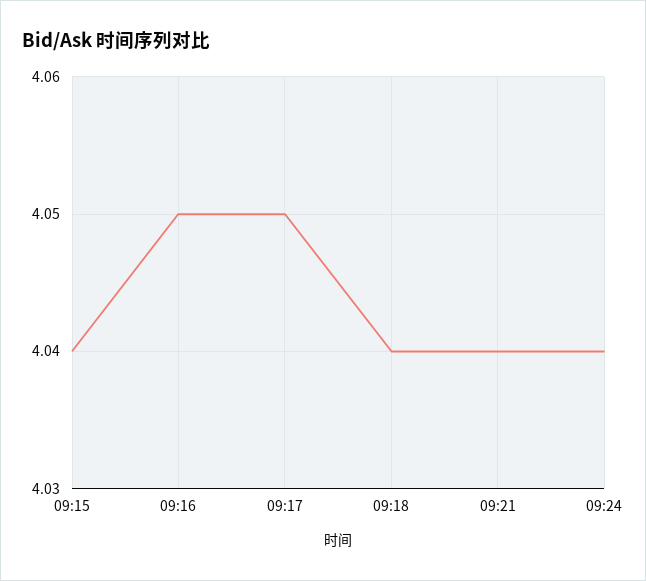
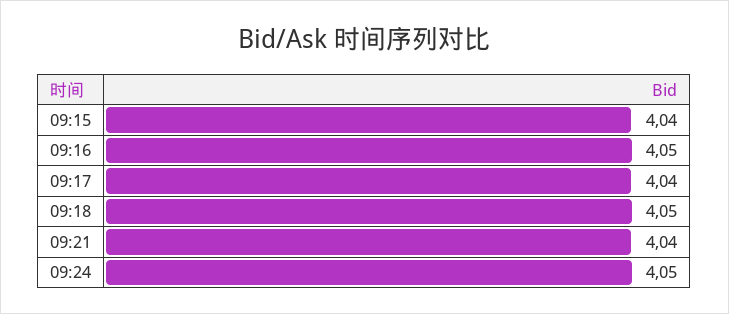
09:17: 4.05 -> 4.04
09:18: 4.04 -> 4.05
09:24: 4.04 -> 4.05

